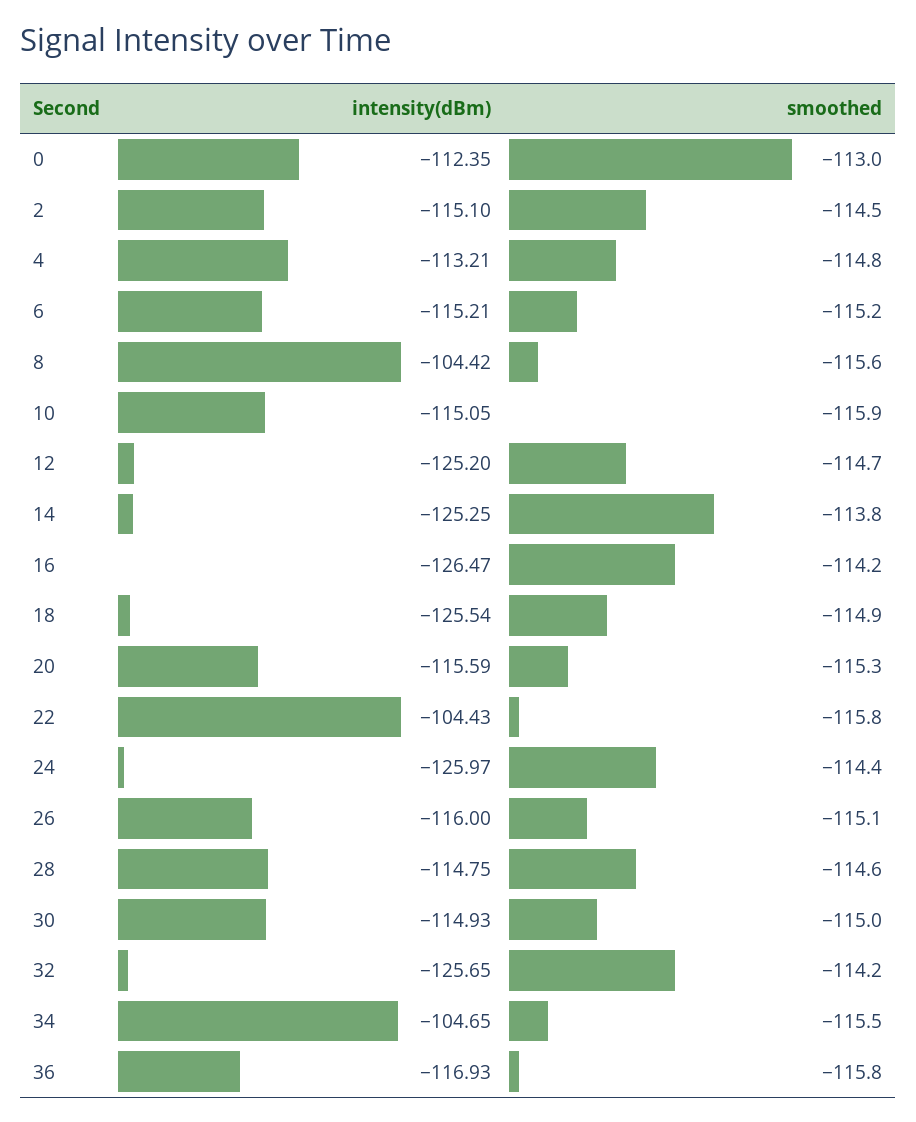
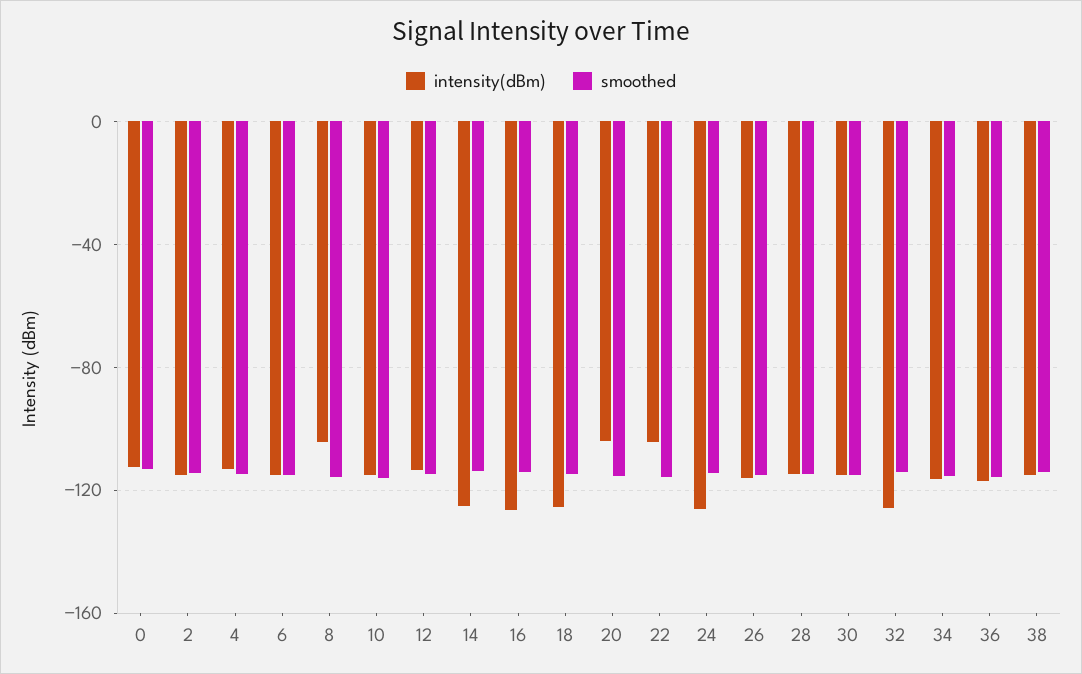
intensity(dBm), 12: -125.2 -> -115
intensity(dBm), 20: -115.59 -> -105
intensity(dBm), 34: -104.65 -> -115
intensity(dBm), 38: none -> -115
smoothed, 38: none -> -115

